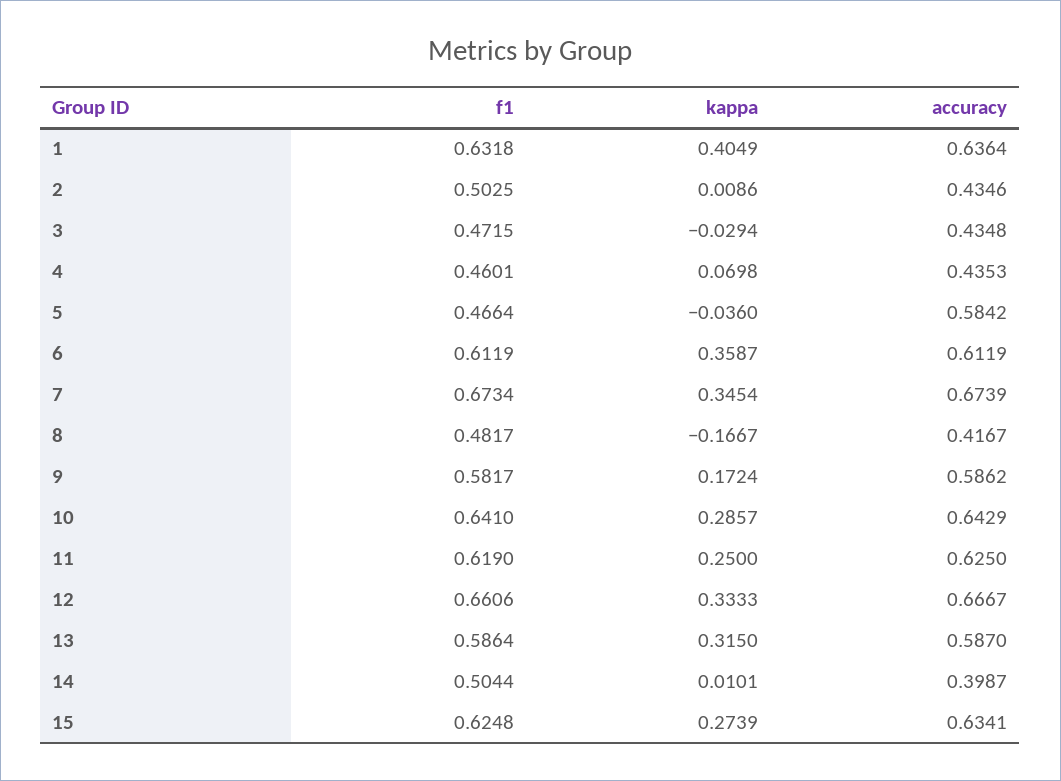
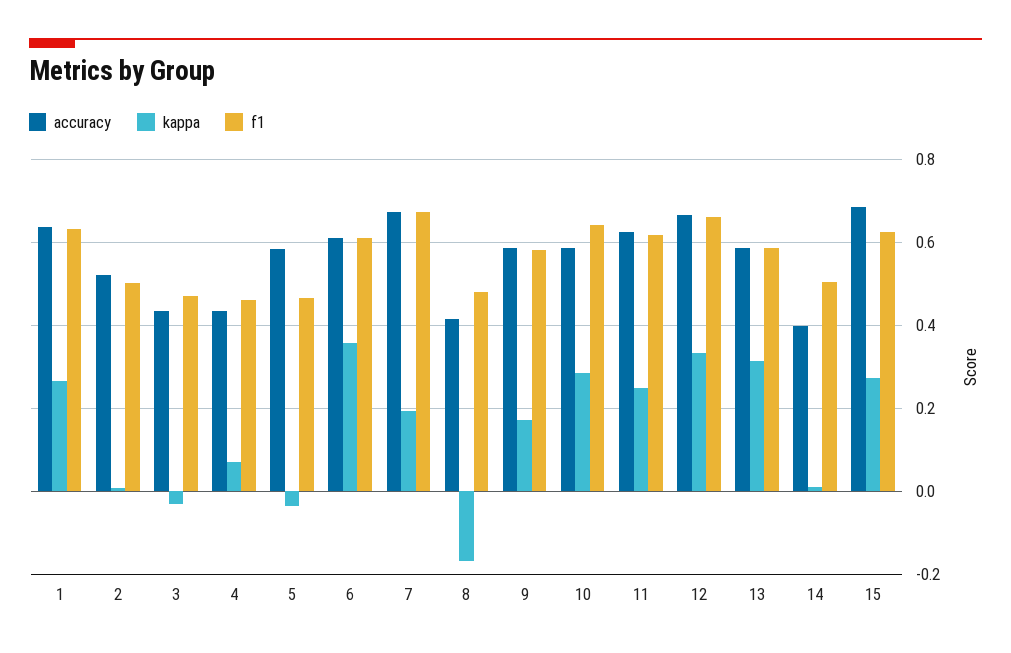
kappa, 1: 0.4049 -> 0.26
accuracy, 2: 0.4346 -> 0.52
kappa, 7: 0.3454 -> 0.2
accuracy, 10: 0.6429 -> 0.58
accuracy, 15: 0.6341 -> 0.68

